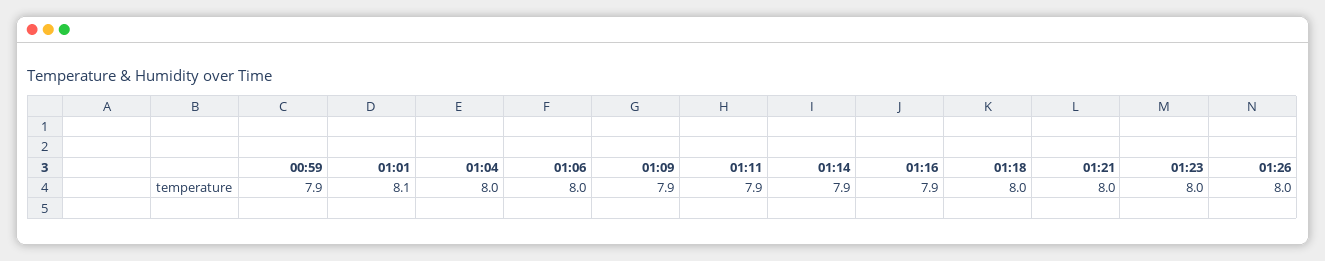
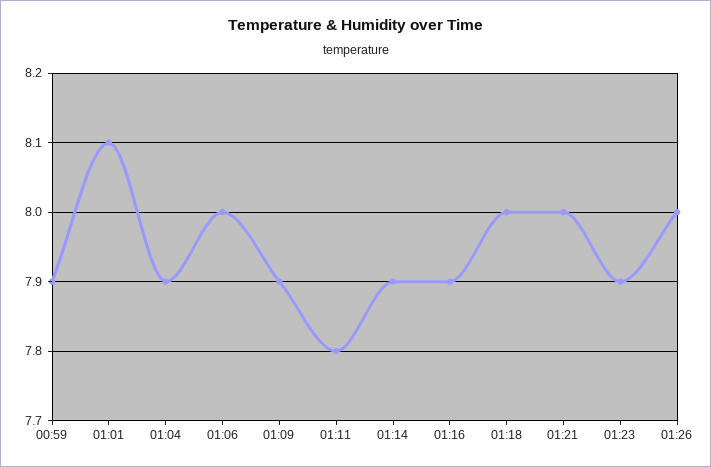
01:04: 8 -> 7.9
01:11: 7.9 -> 7.8
01:23: 8 -> 7.9

